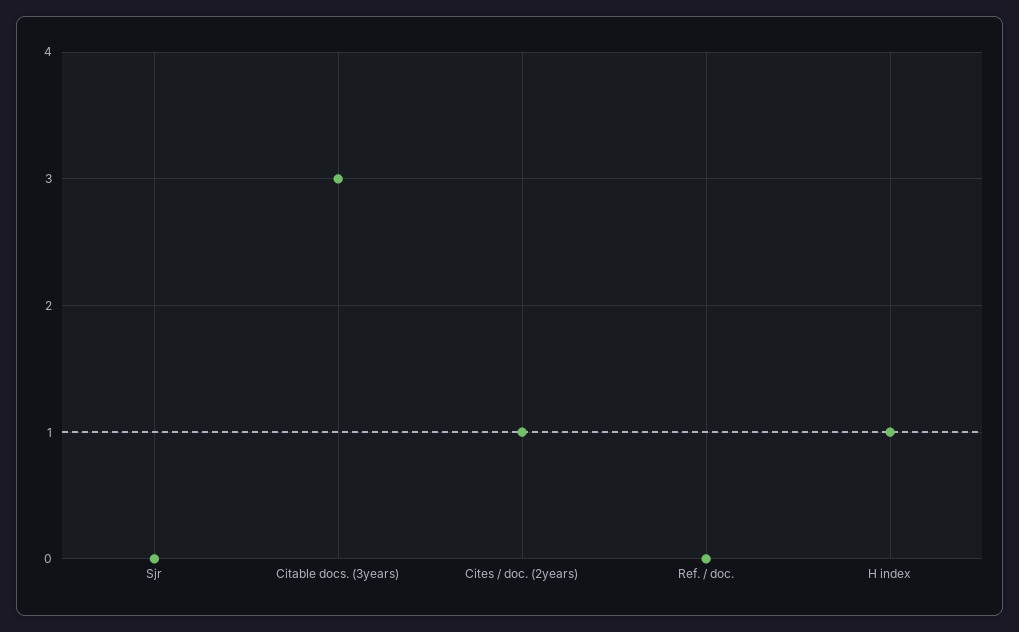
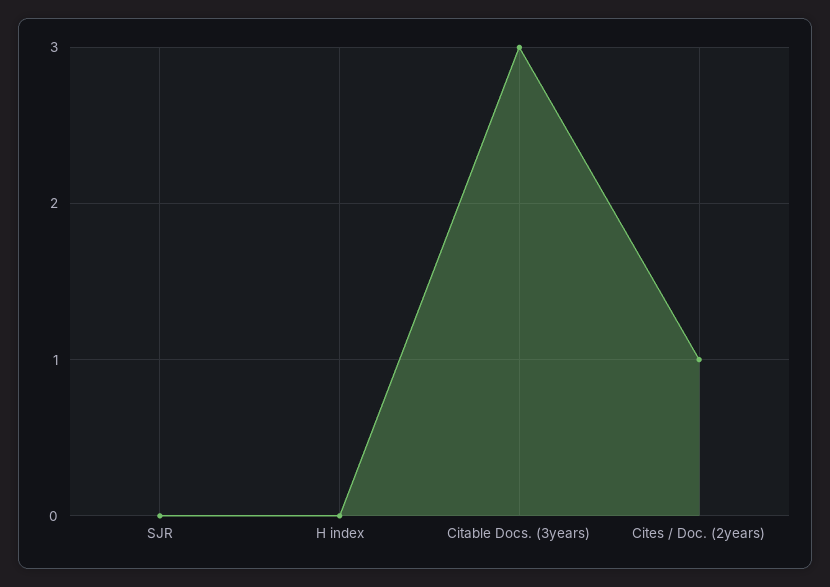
Ref. / doc.: 0 -> none
H index: 1 -> 0

